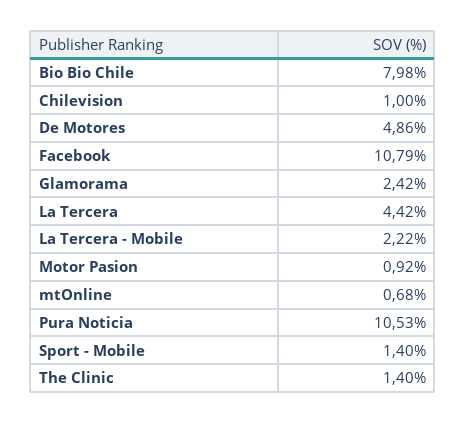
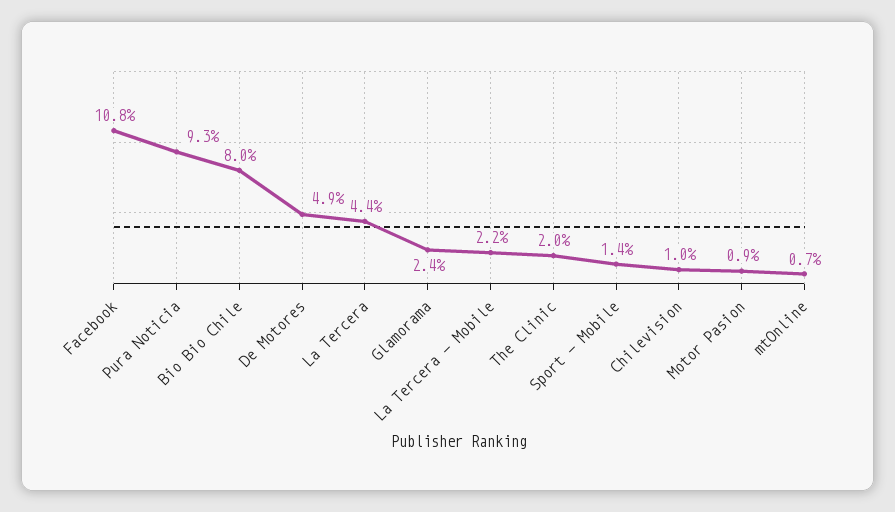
Pura Noticia: 10.53 -> 9.3
The Clinic: 1.4 -> 2

